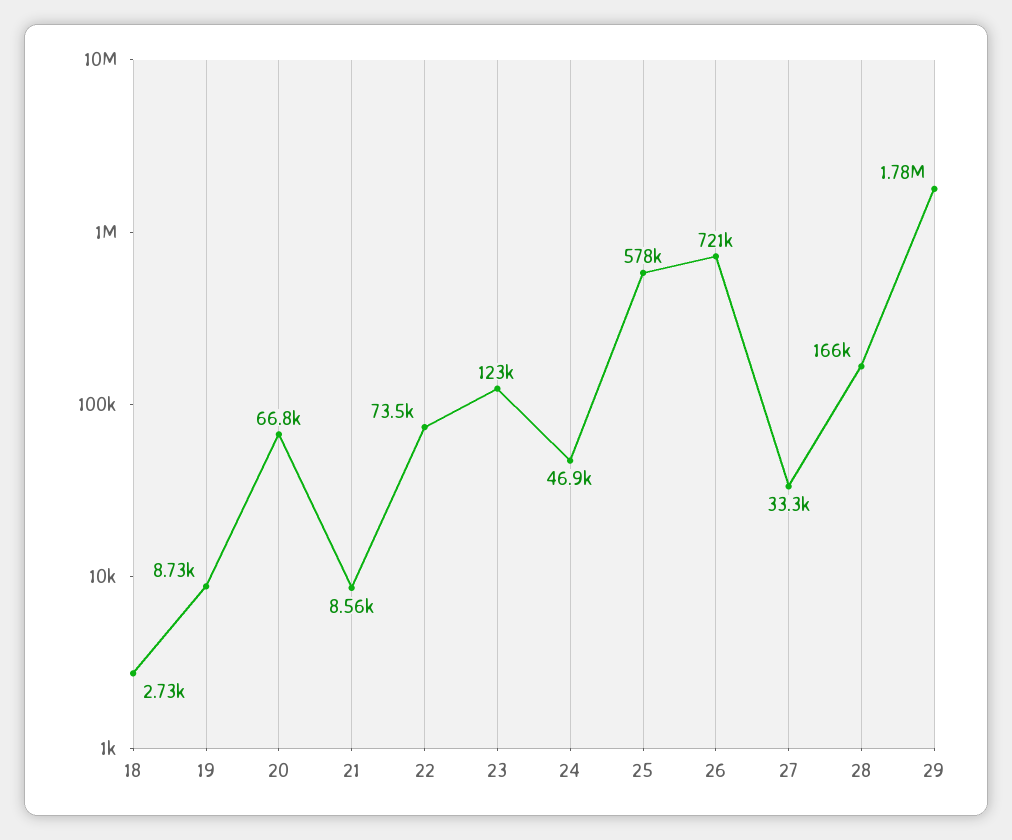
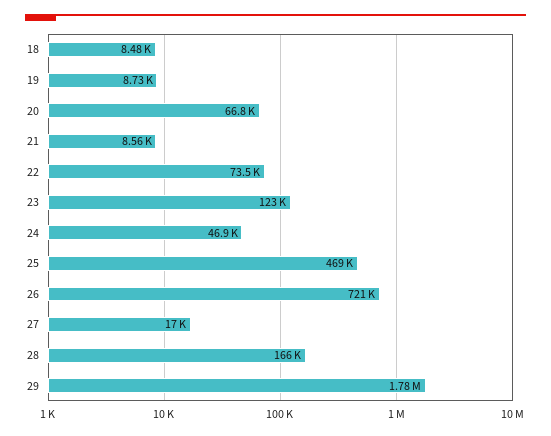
18: 2730 -> 8480
25: 578000 -> 469000
27: 33300 -> 17000

